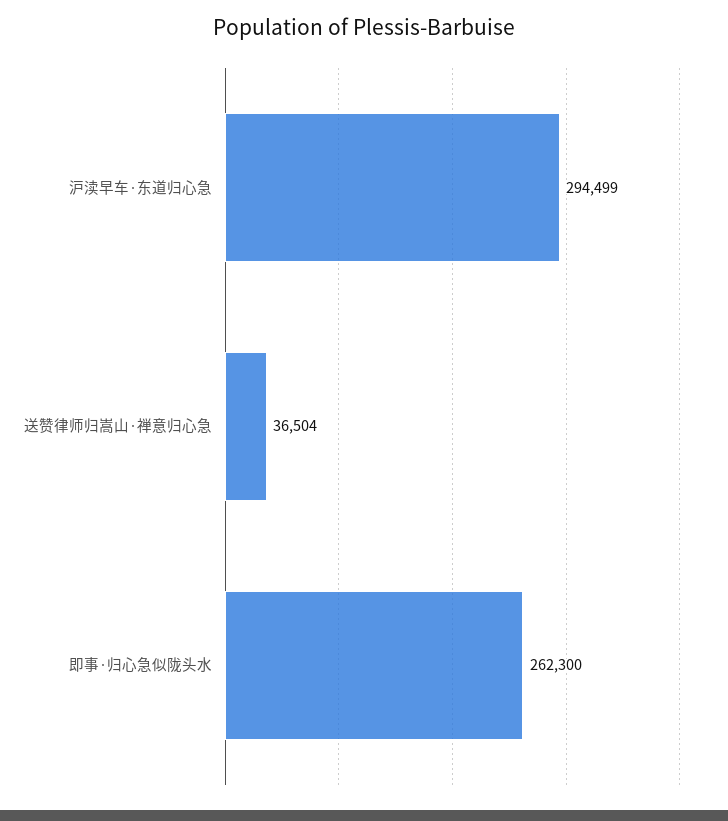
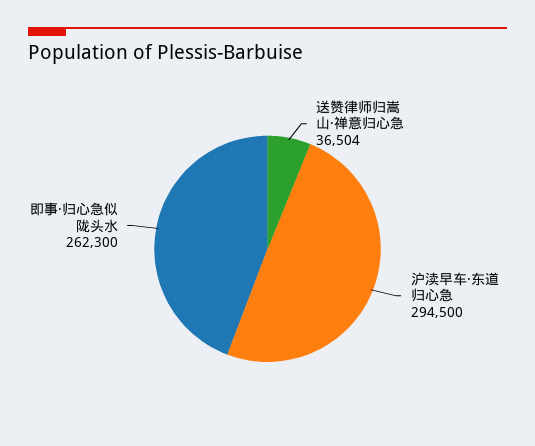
沪渎早车·东道归心急: 294499 -> 294500

